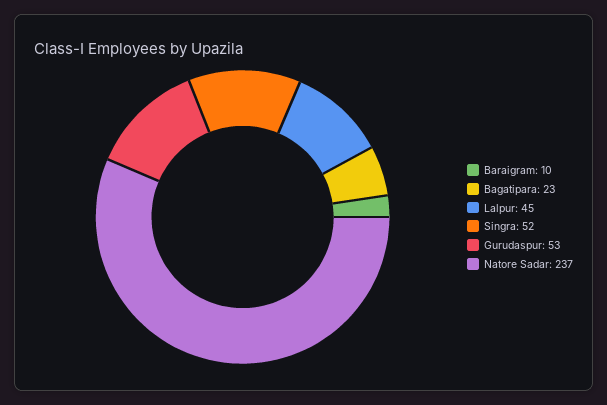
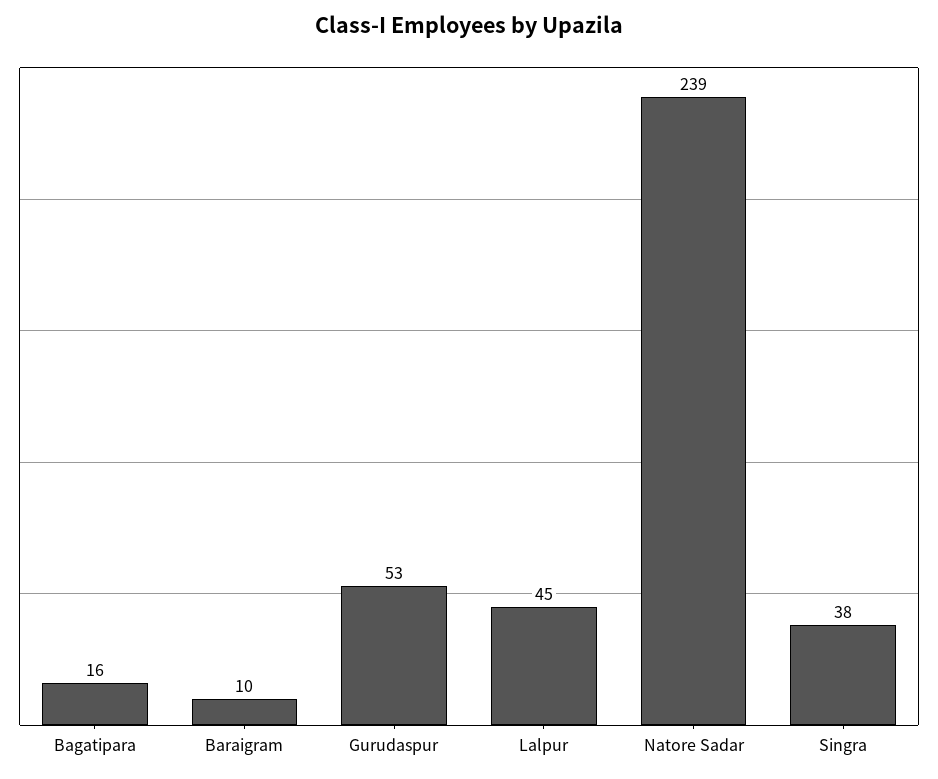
Bagatipara: 23 -> 16
Singra: 52 -> 38
Natore Sadar: 237 -> 239

